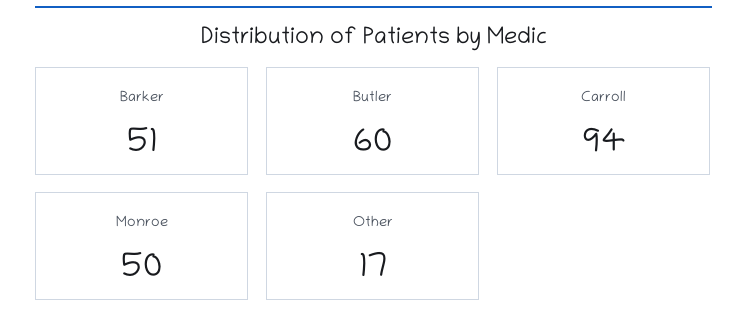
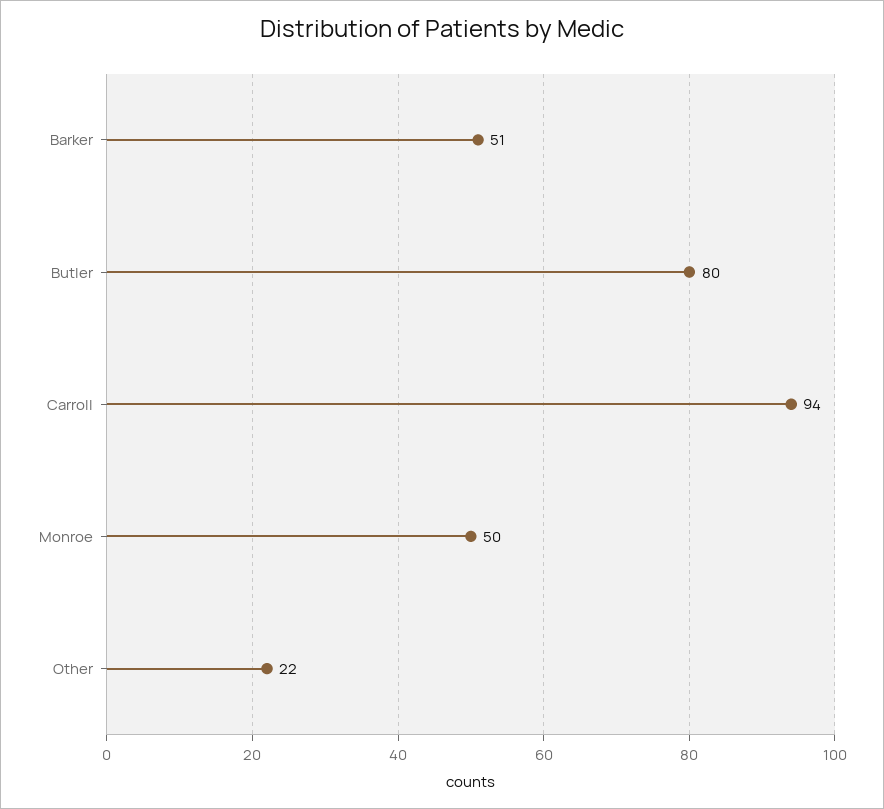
Butler: 60 -> 80
Other: 17 -> 22

